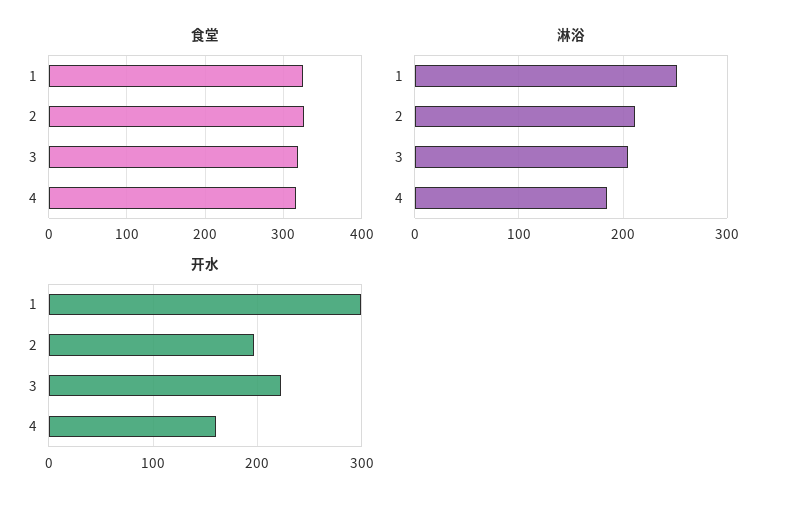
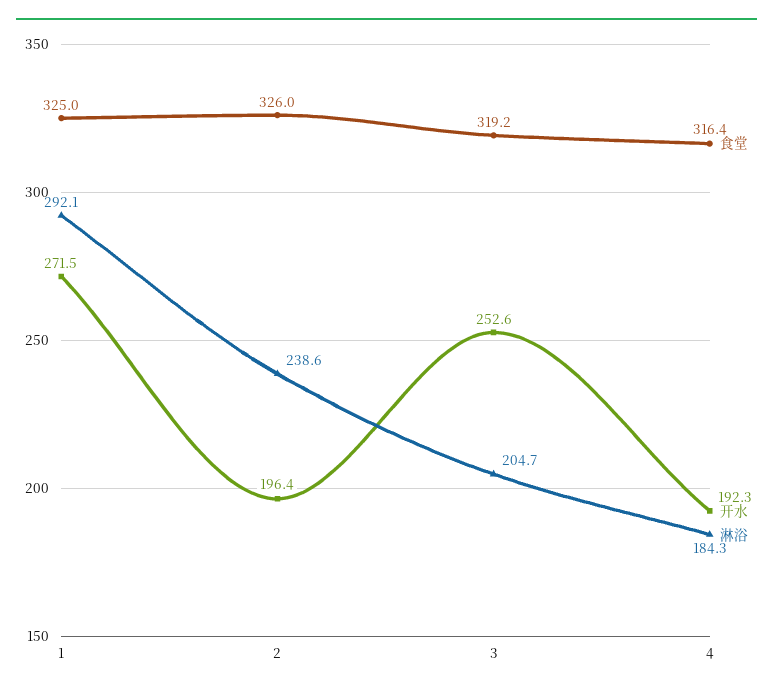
淋浴, 1: 250 -> 292.1
淋浴, 2: 210 -> 238.6
开水, 1: 300 -> 271.5
开水, 3: 220 -> 252.6
开水, 4: 160 -> 192.3

